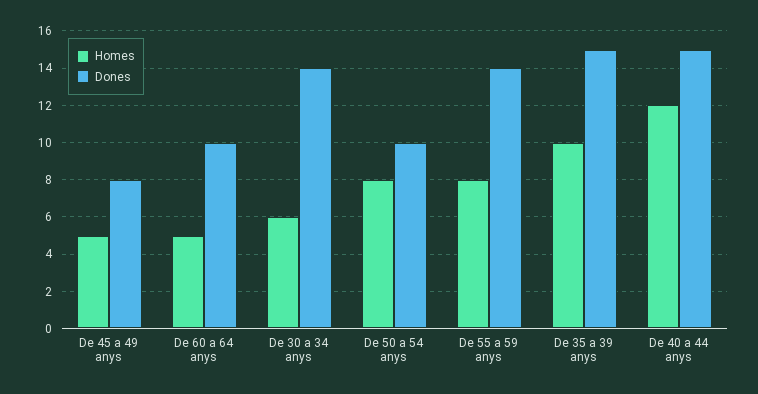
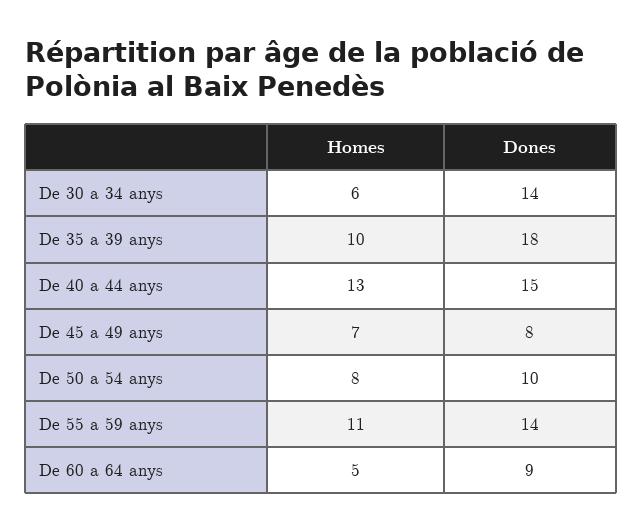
Homes, De 45 a 49 anys: 5 -> 7
Dones, De 60 a 64 anys: 10 -> 9
Homes, De 55 a 59 anys: 8 -> 11
Dones, De 35 a 39 anys: 15 -> 18
Homes, De 40 a 44 anys: 12 -> 13

